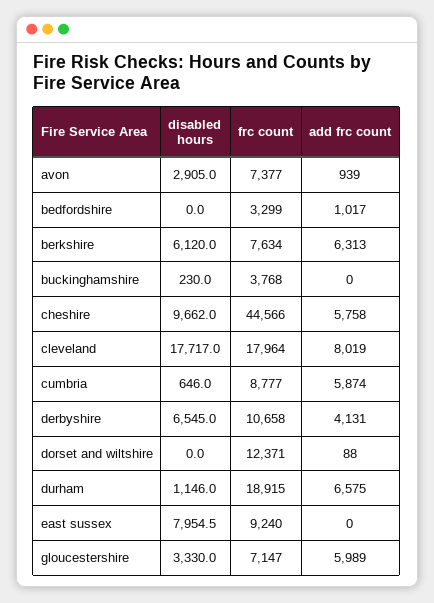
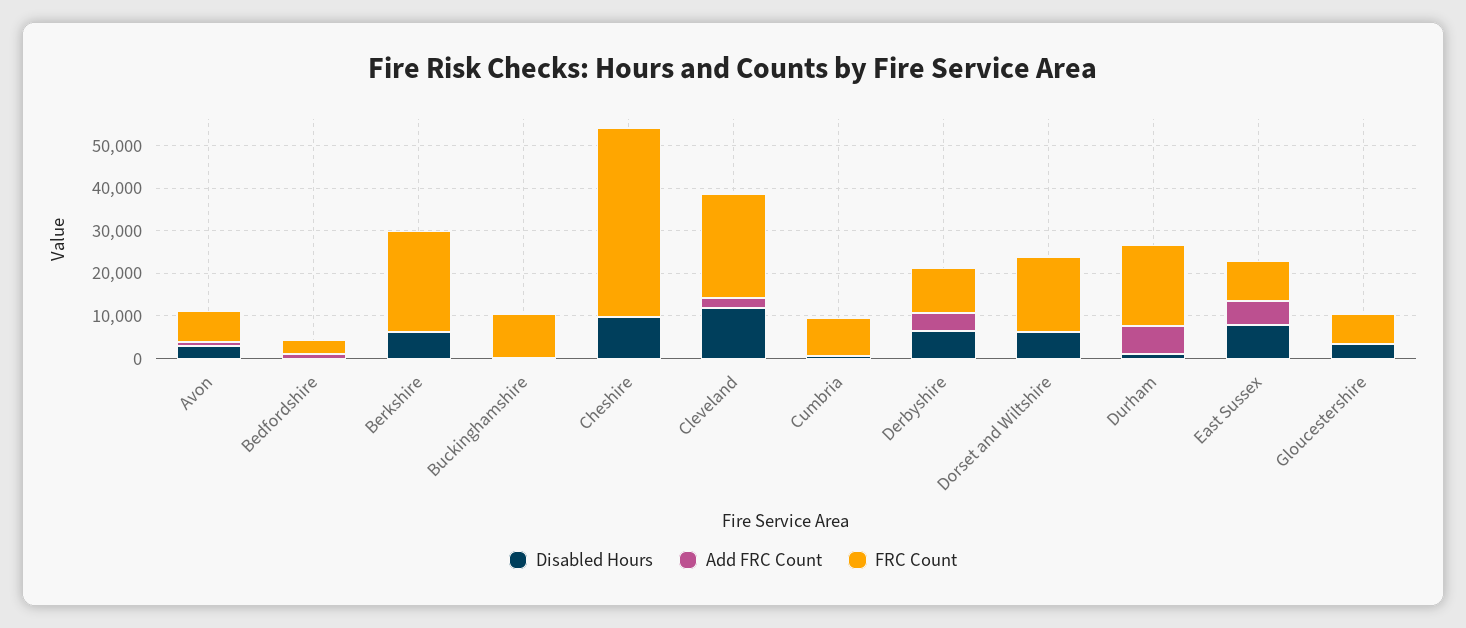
frc count, berkshire: 7634 -> 24000
add frc count, berkshire: 6313 -> 0
frc count, buckinghamshire: 3768 -> 10000
add frc count, cheshire: 5758 -> 0
disabled hours, cleveland: 17717 -> 12000
frc count, cleveland: 17964 -> 24000
add frc count, cleveland: 8019 -> 2000
add frc count, cumbria: 5874 -> 0
disabled hours, dorset and wiltshire: 0 -> 6000
frc count, dorset and wiltshire: 12371 -> 18000
add frc count, east sussex: 0 -> 6000
add frc count, gloucestershire: 5989 -> 0

